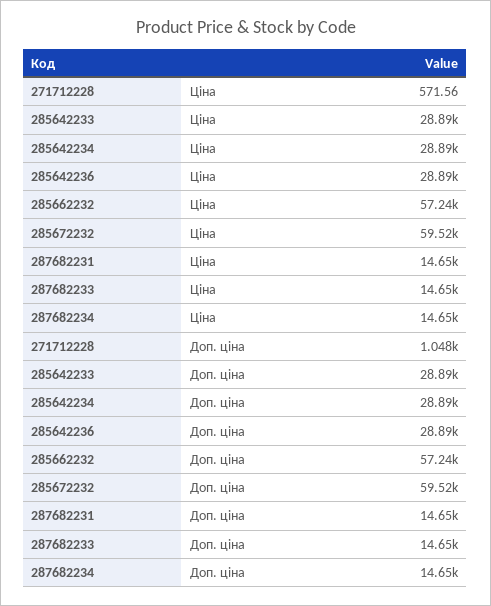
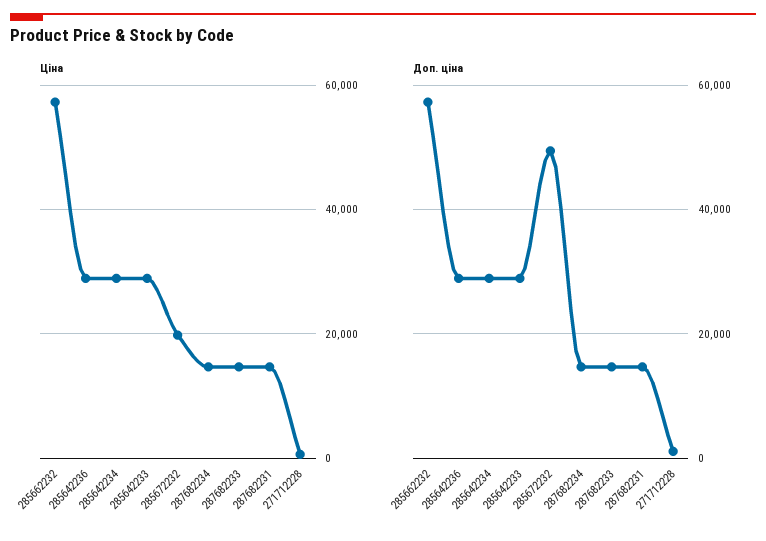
Ціна, 285672232: 59520 -> 20000
Доп. ціна, 285672232: 59520 -> 50000

